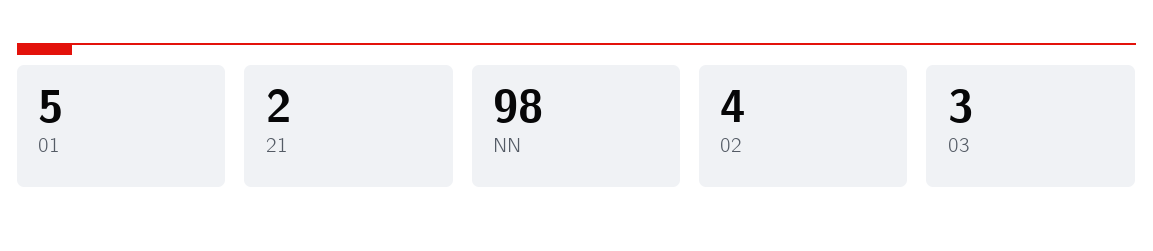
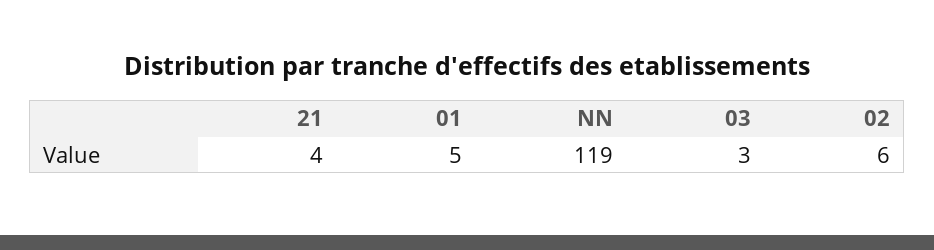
21: 2 -> 4
NN: 98 -> 119
02: 4 -> 6

